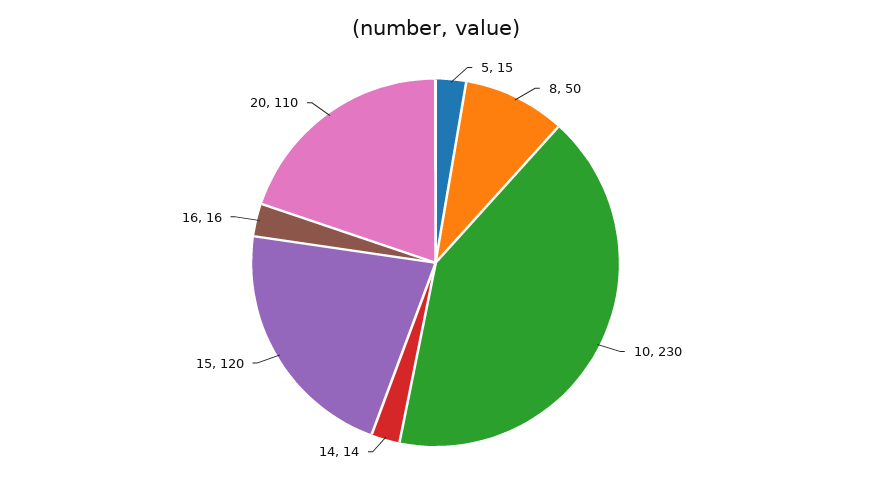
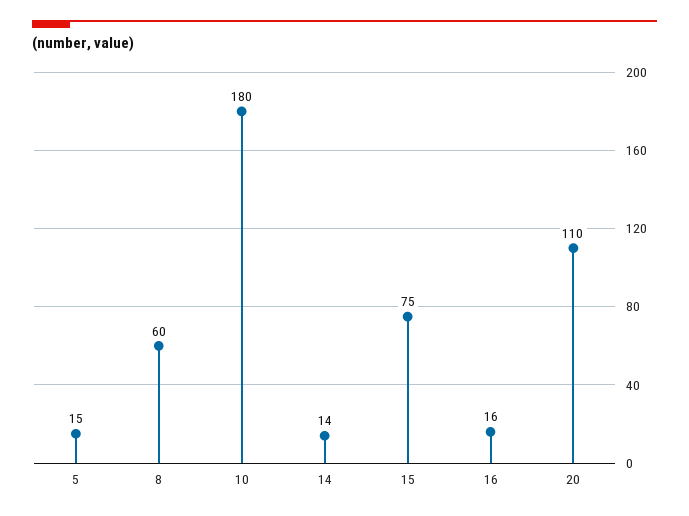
8: 50 -> 60
10: 230 -> 180
15: 120 -> 75

